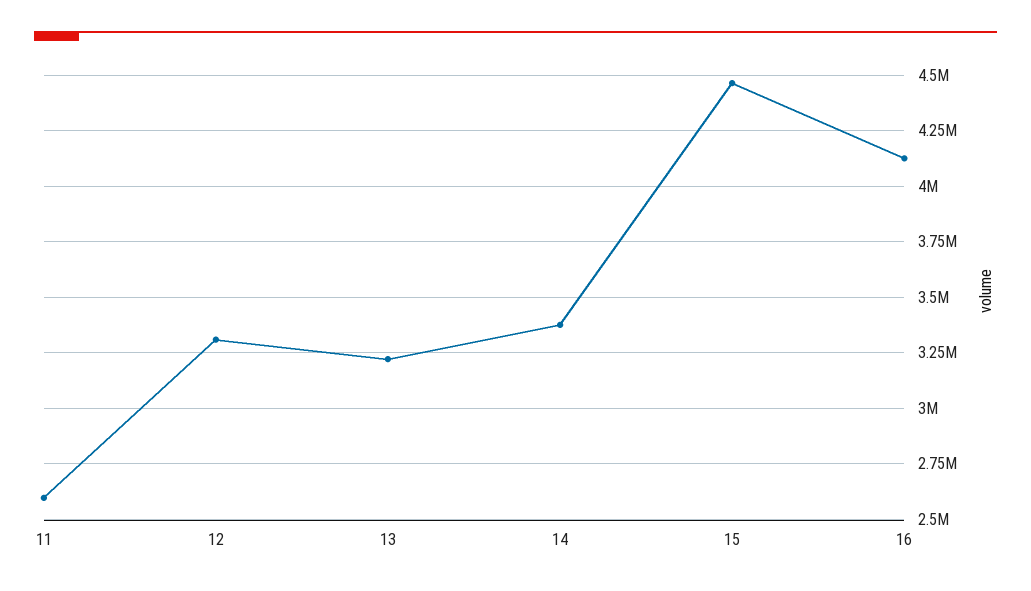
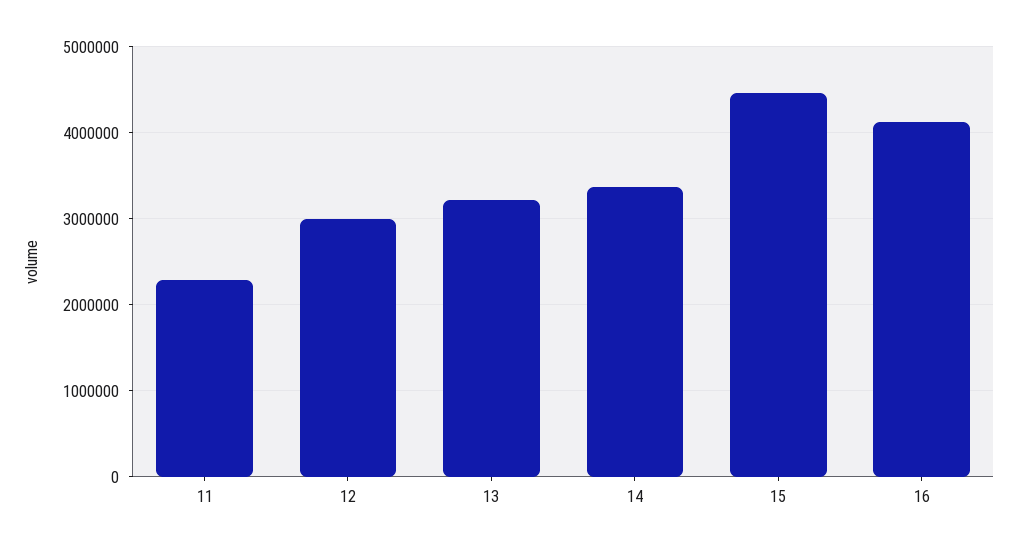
11: 2600000 -> 2300000
12: 3300000 -> 3000000

